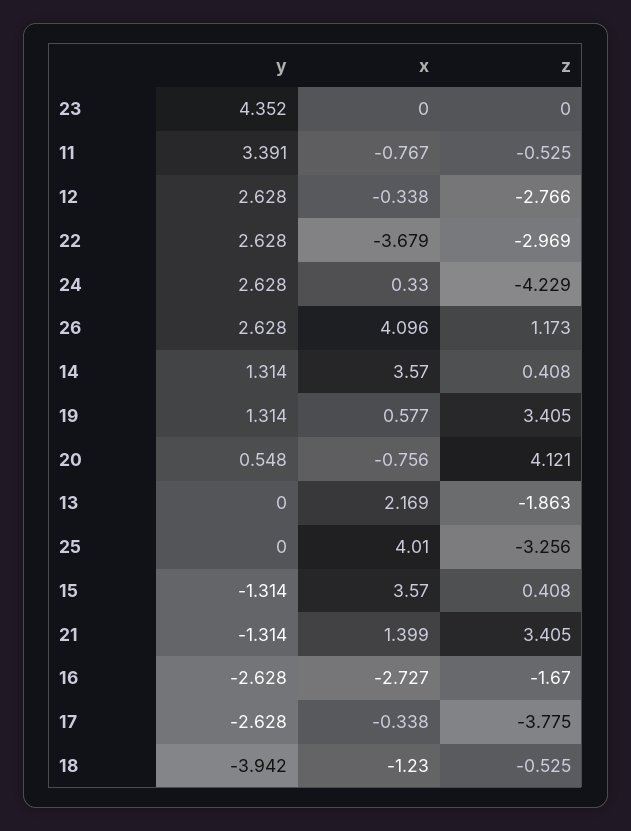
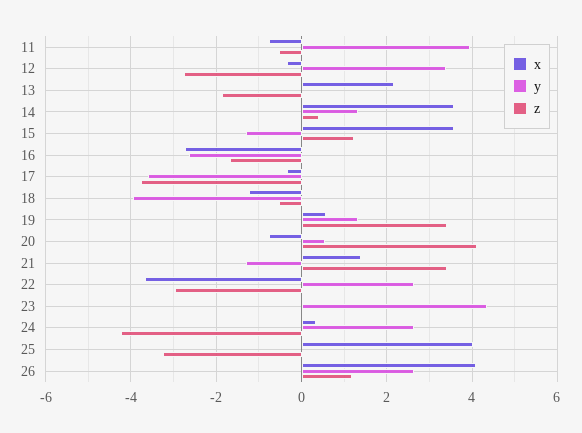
y, 11: 3.391 -> 4
y, 12: 2.628 -> 3.4
z, 15: 0.408 -> 1.2
y, 17: -2.628 -> -3.6

